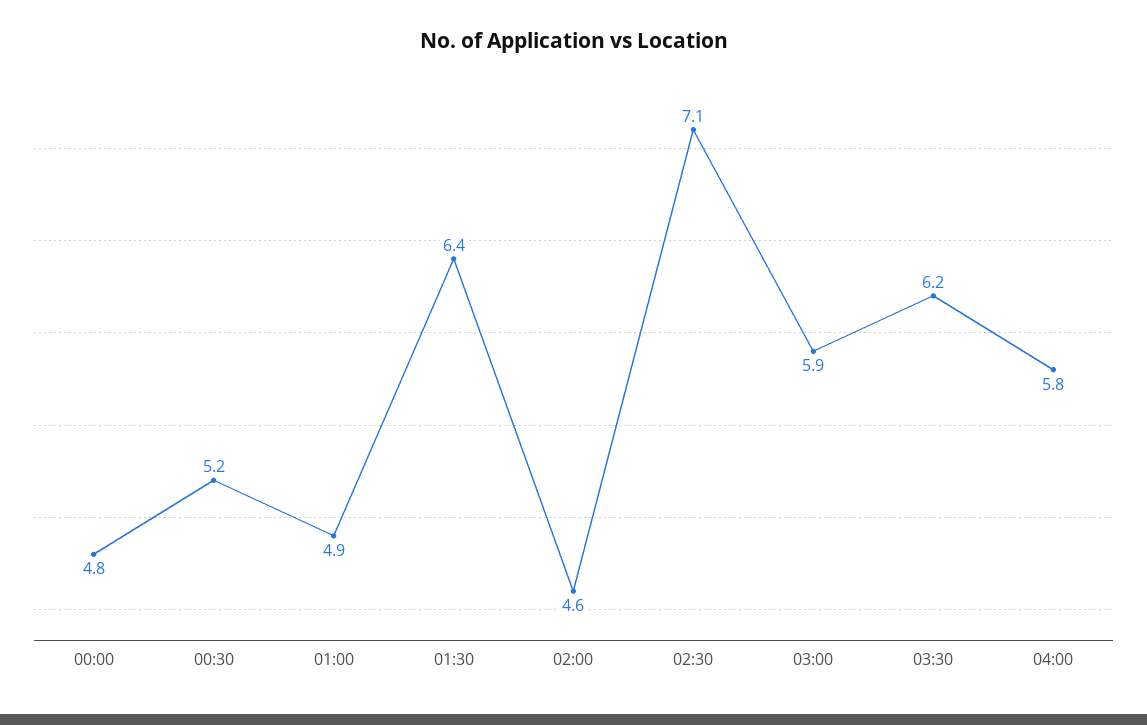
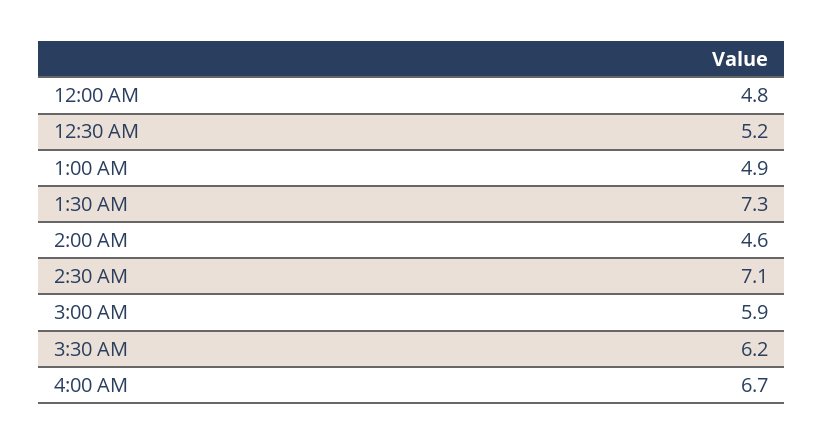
01:30: 6.4 -> 7.3
04:00: 5.8 -> 6.7

